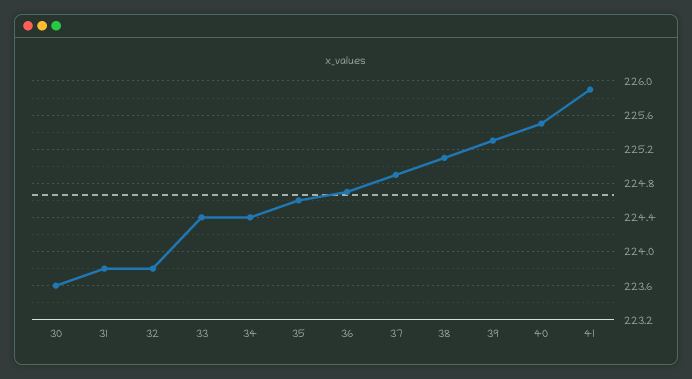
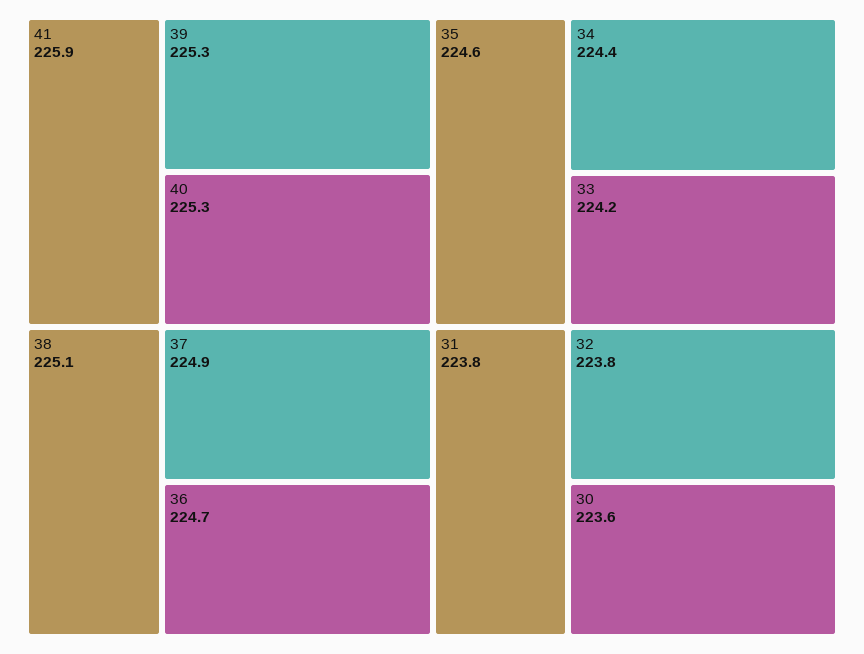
33: 224.4 -> 224.2
40: 225.5 -> 225.3

